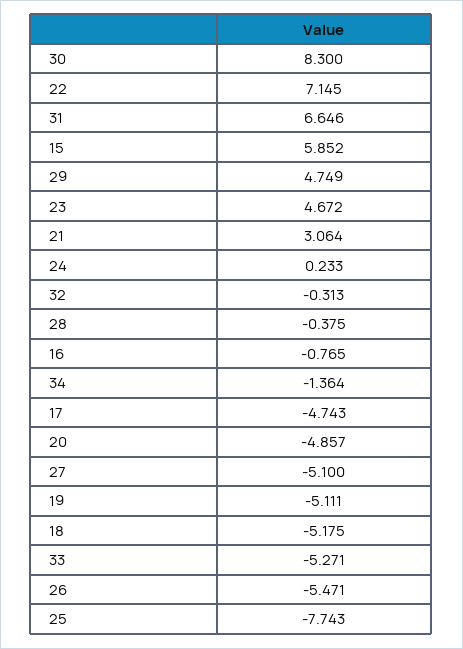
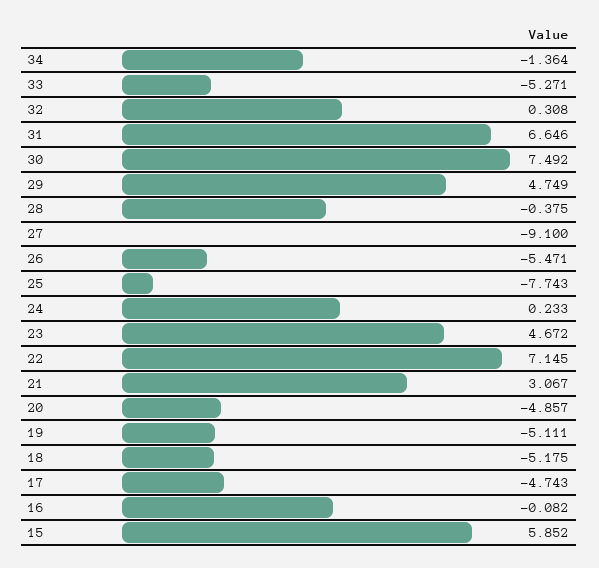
30: 8.3 -> 7.492
21: 3.064 -> 3.067
32: -0.313 -> 0.308
16: -0.765 -> -0.082
27: -5.1 -> -9.1

